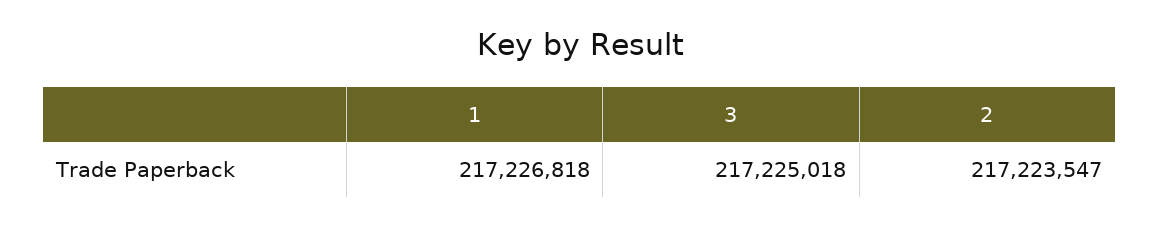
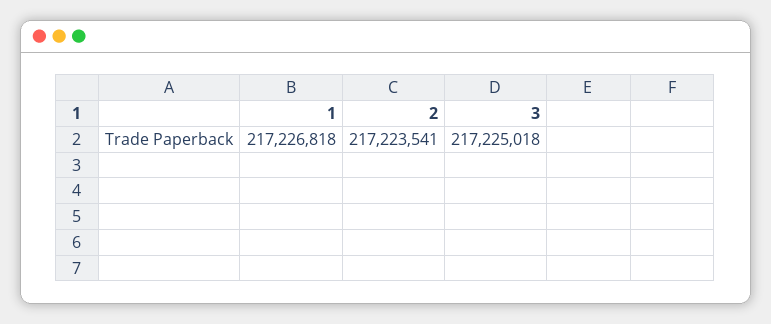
2: 217223547 -> 217223541

